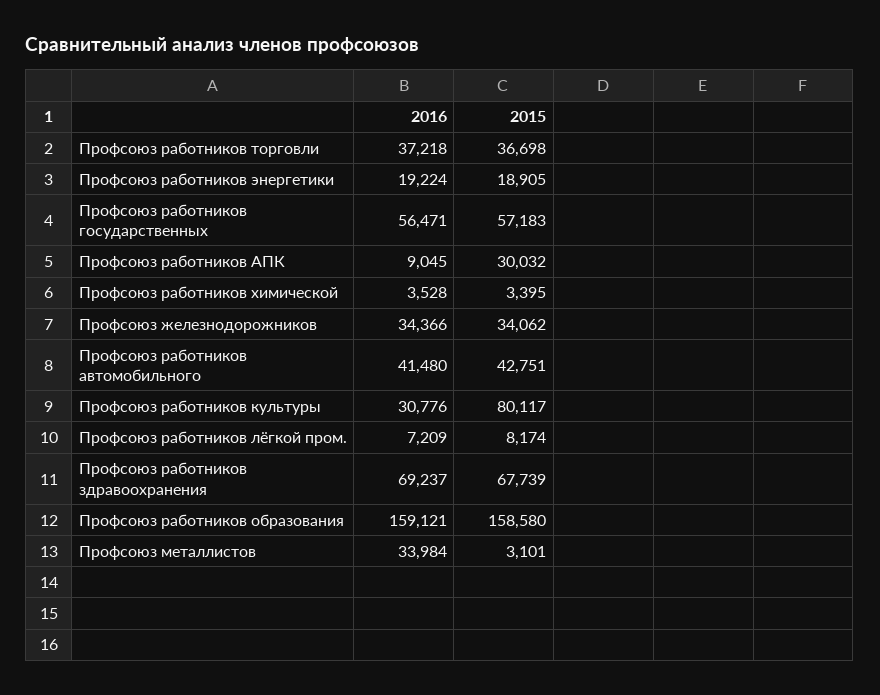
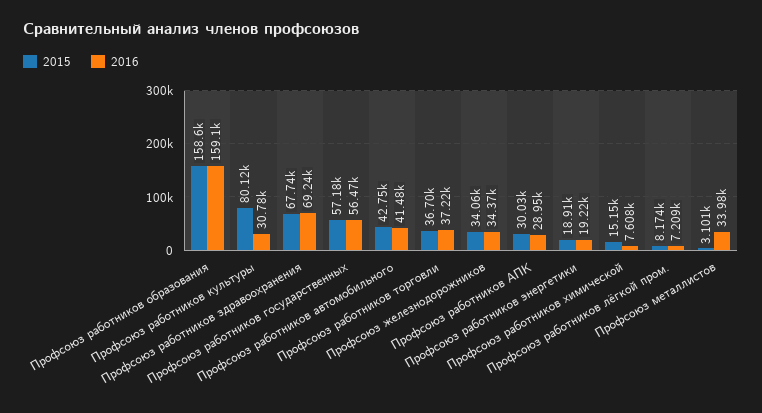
2016, Профсоюз работников АПК: 9045 -> 28950
2016, Профсоюз работников химической: 3528 -> 7608
2015, Профсоюз работников химической: 3395 -> 15150

